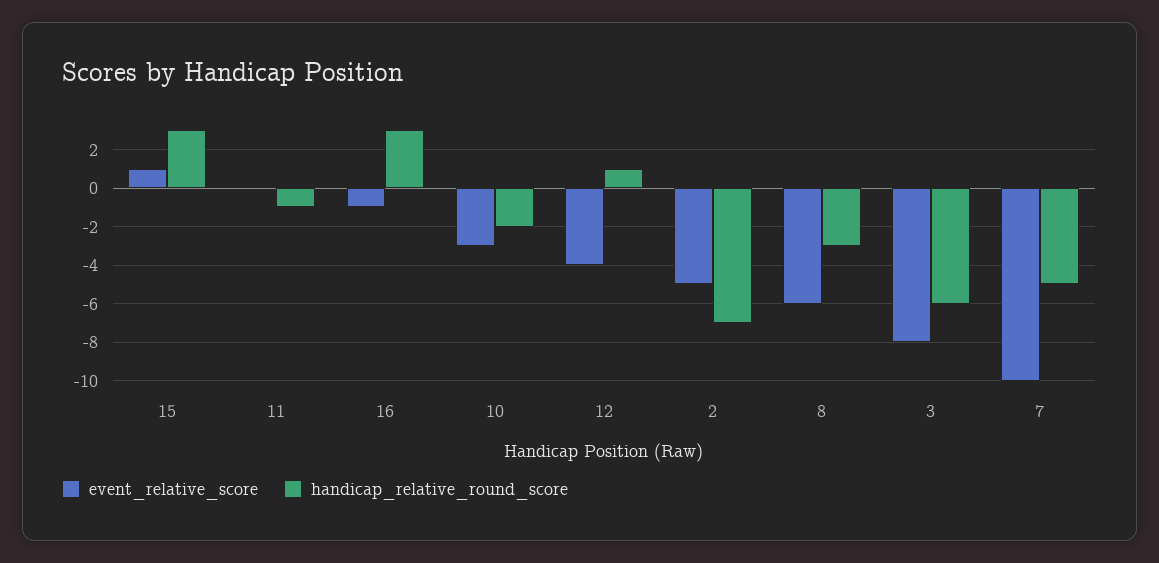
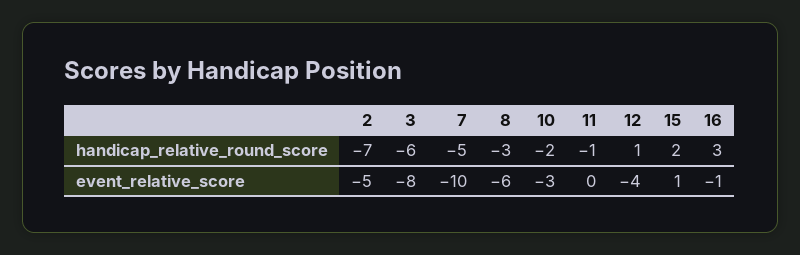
handicap_relative_round_score, 15: 3 -> 2

